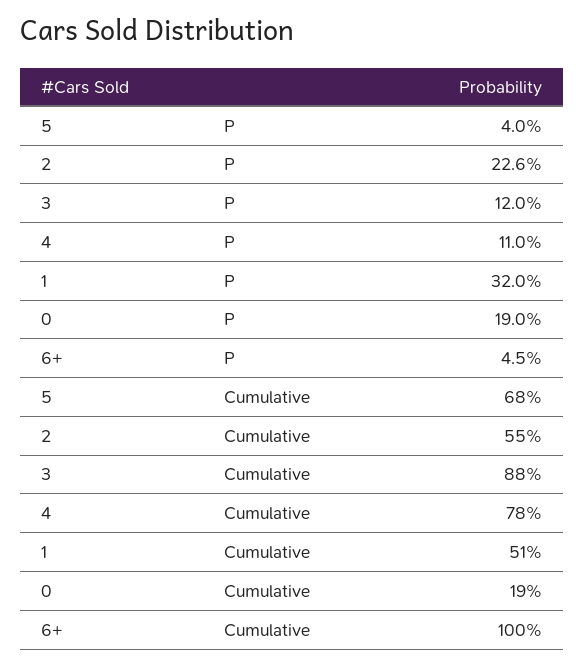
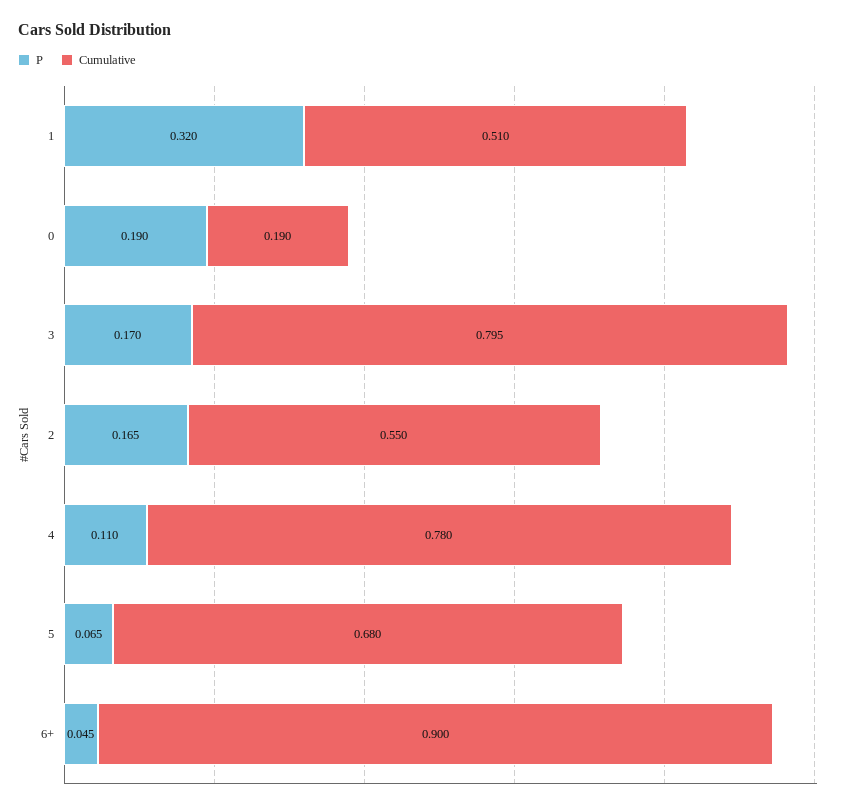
P, 5: 0.04 -> 0.065
P, 2: 0.226 -> 0.165
P, 3: 0.12 -> 0.17
Cumulative, 3: 0.88 -> 0.795
Cumulative, 6+: 1 -> 0.9

